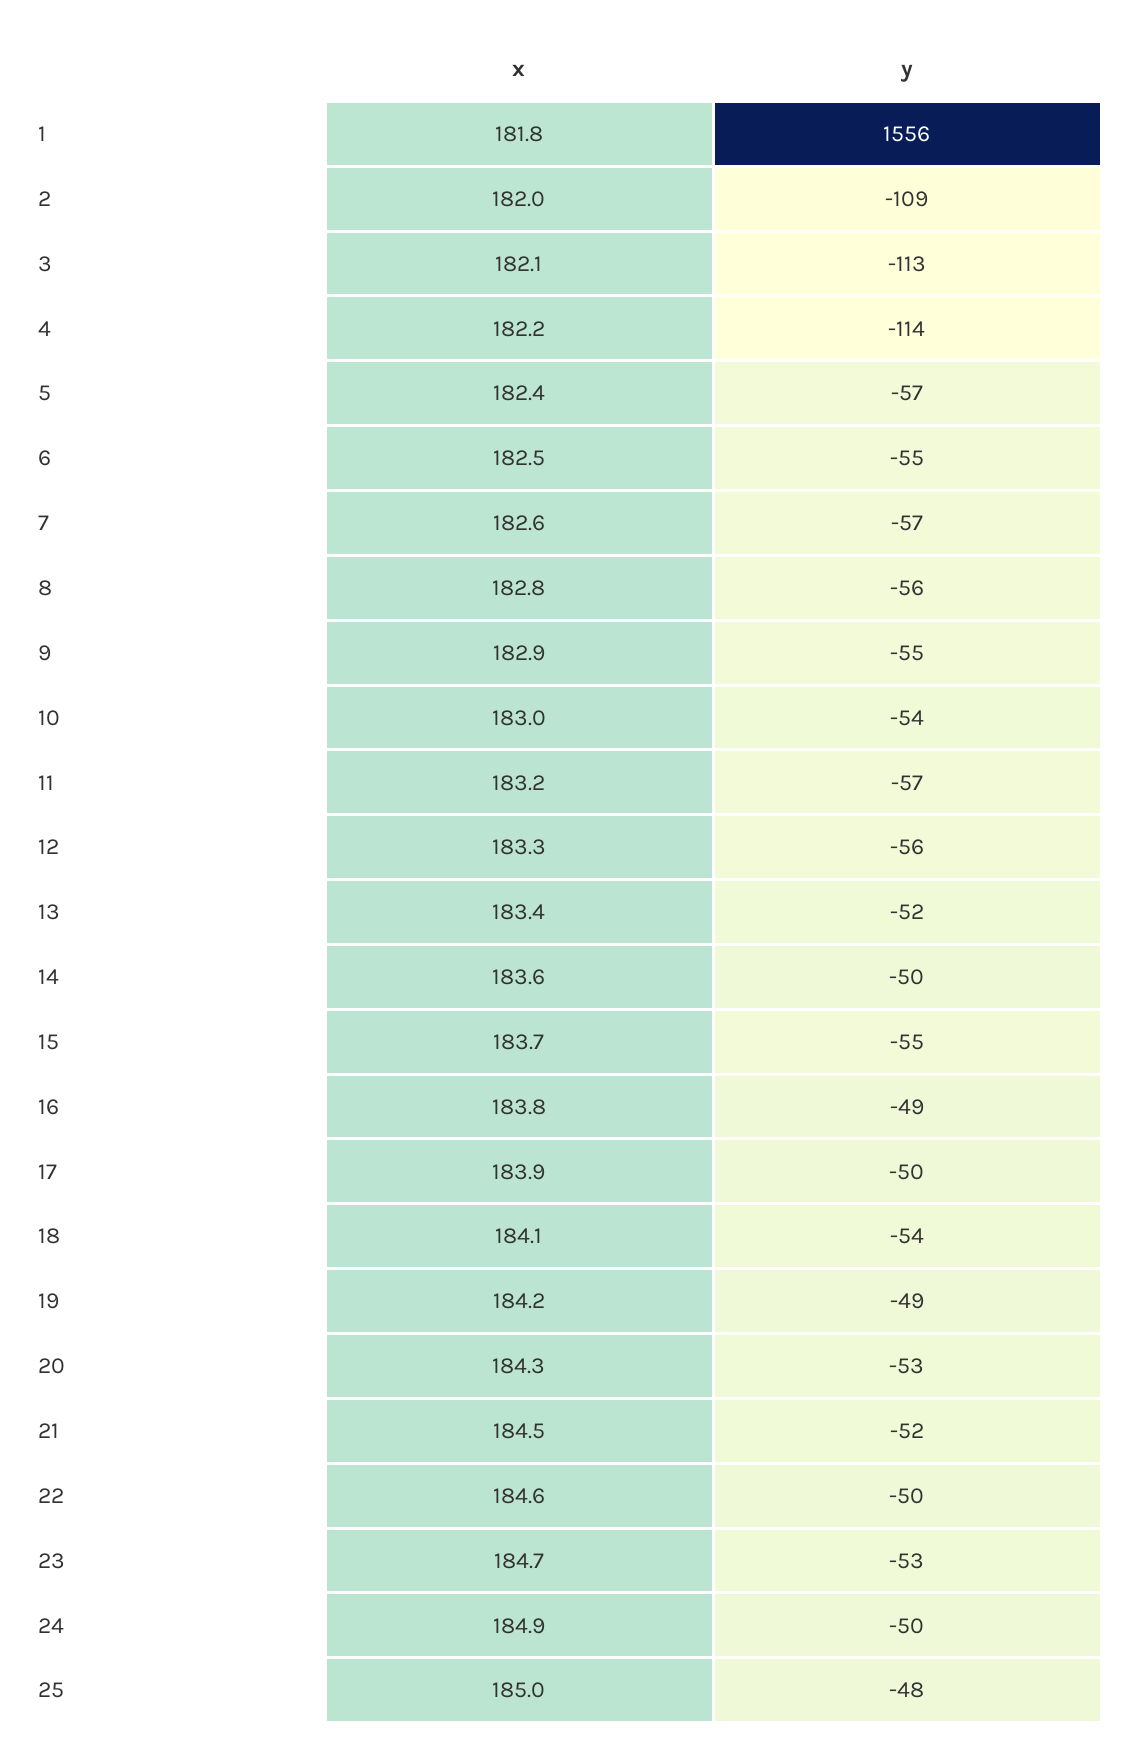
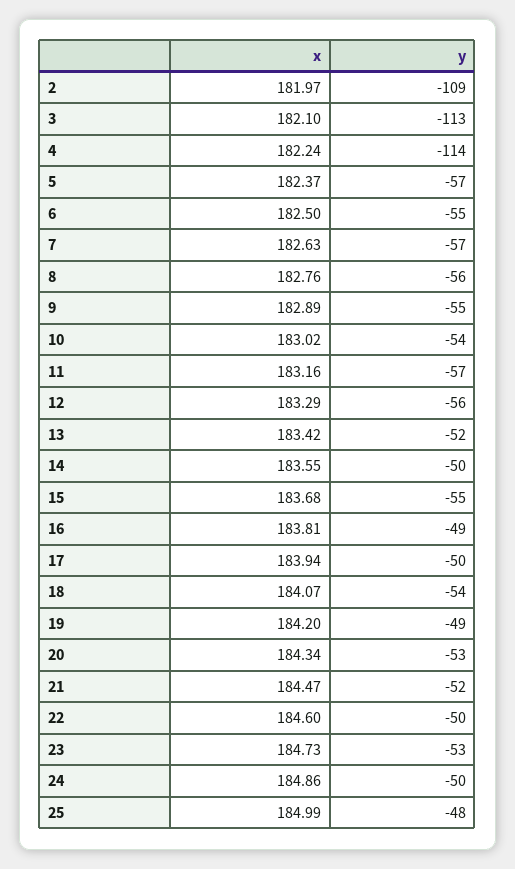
x, 1: 181.8 -> none
y, 1: 1556 -> none

